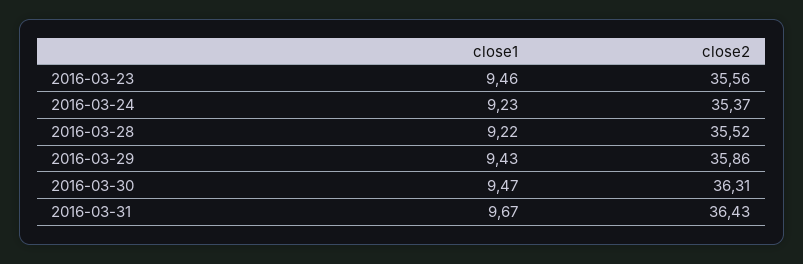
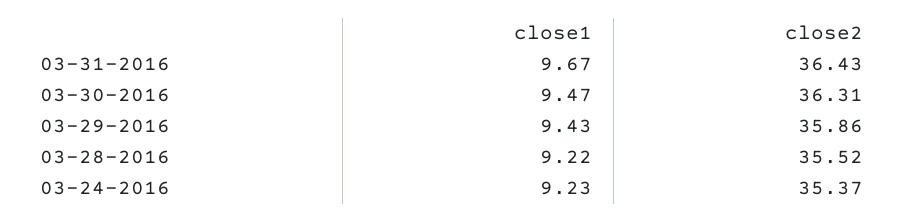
close1, 2016-03-23: 9.46 -> none
close2, 2016-03-23: 35.56 -> none

